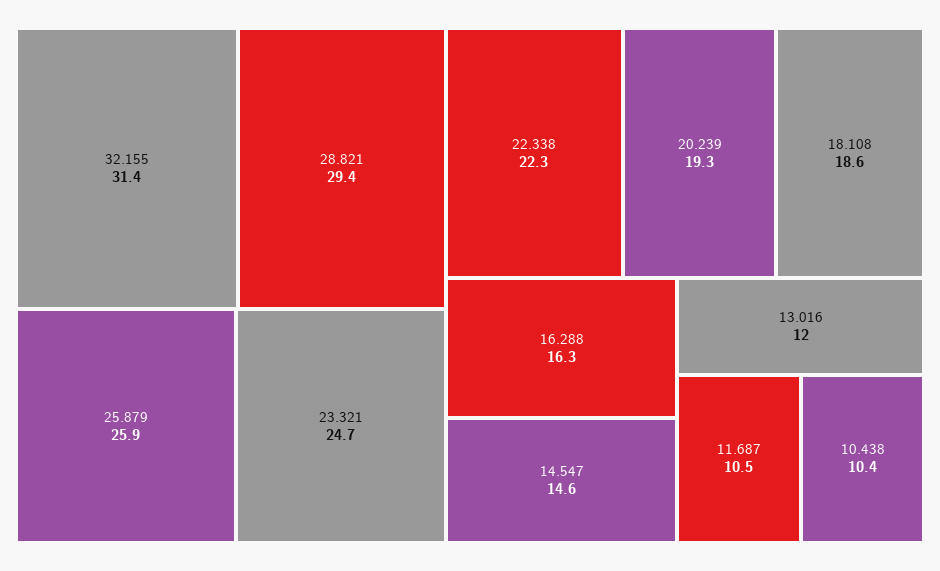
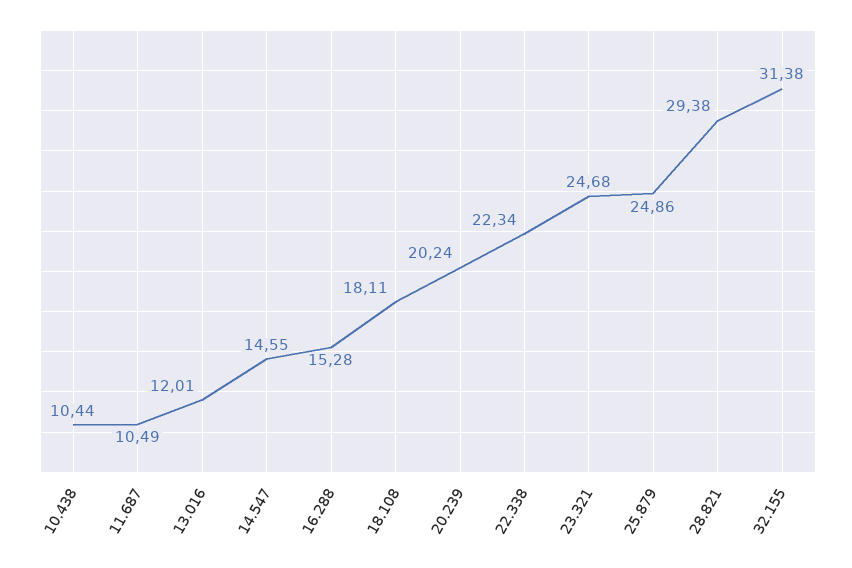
25.879: 25.9 -> 24.86
20.239: 19.3 -> 20.24
18.108: 18.6 -> 18.11
16.288: 16.3 -> 15.28

